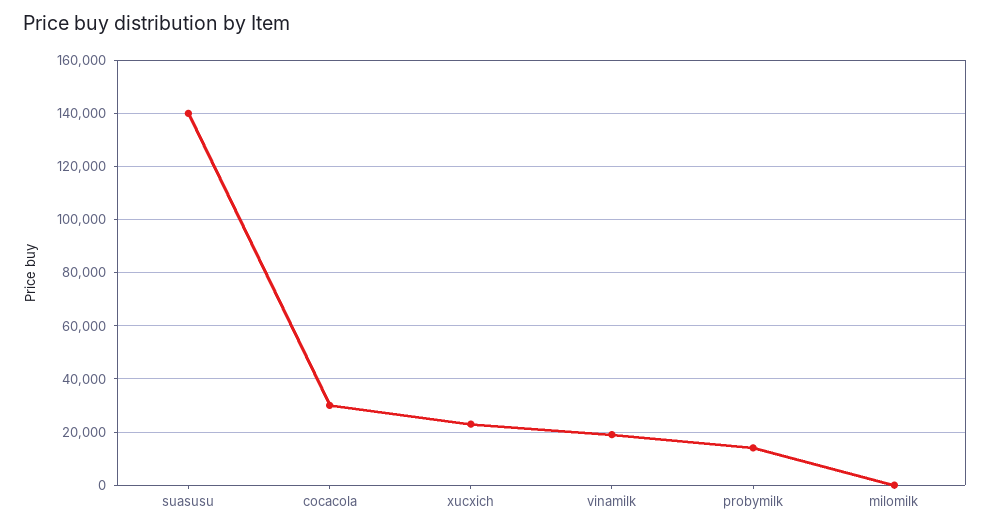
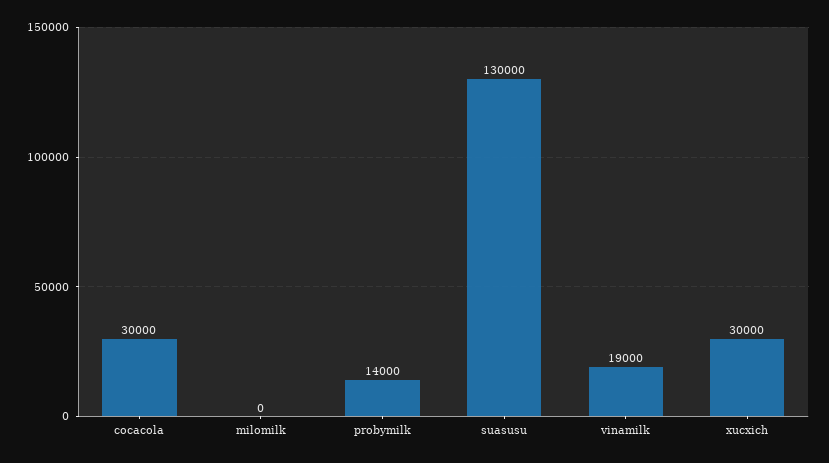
suasusu: 140000 -> 130000
xucxich: 22500 -> 30000

